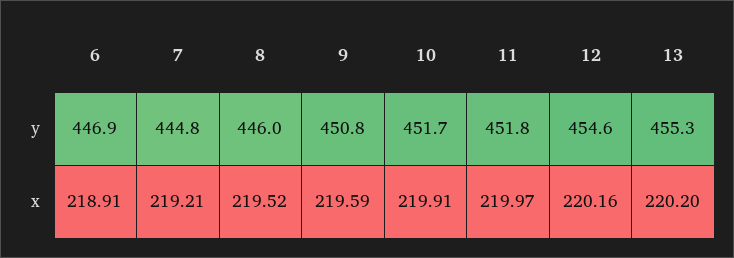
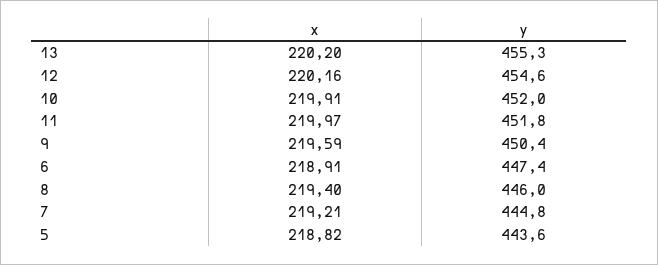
6, y: 446.9 -> 447.4
9, y: 450.8 -> 450.4
10, y: 451.7 -> 452
8, x: 219.52 -> 219.4
5, x: none -> 218.82
5, y: none -> 443.6

